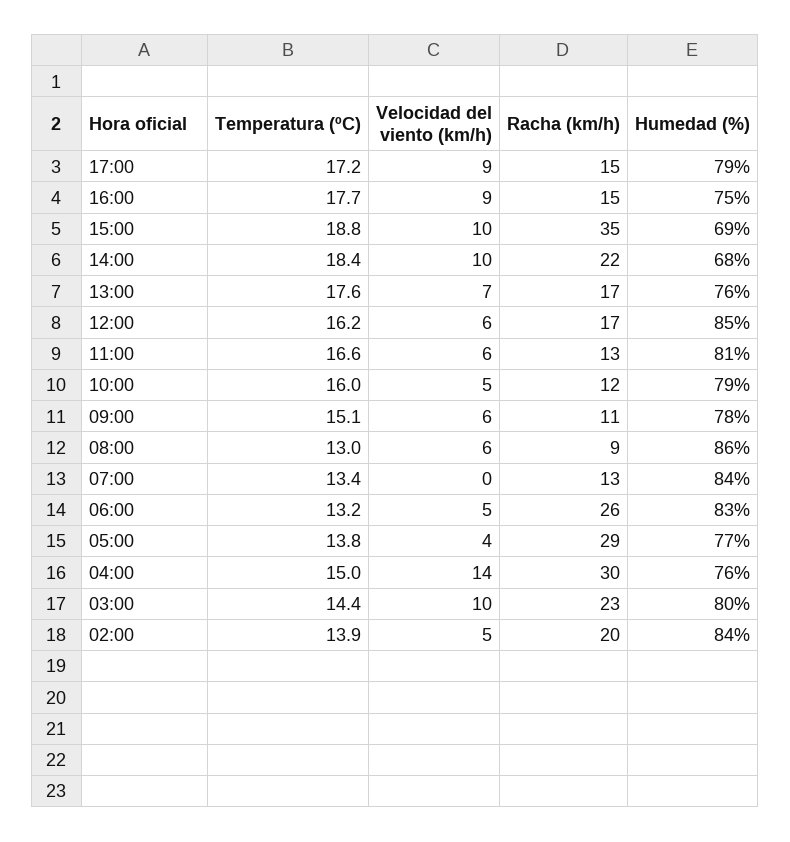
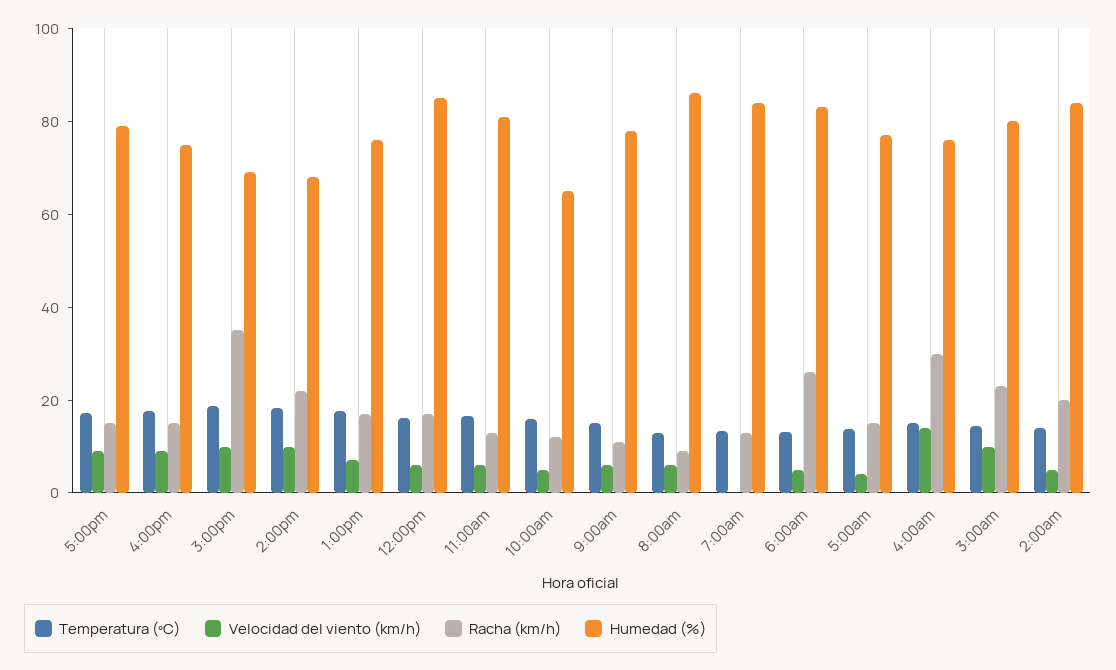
Humedad (%), 10:00: 79 -> 65
Racha (km/h), 05:00: 29 -> 15

